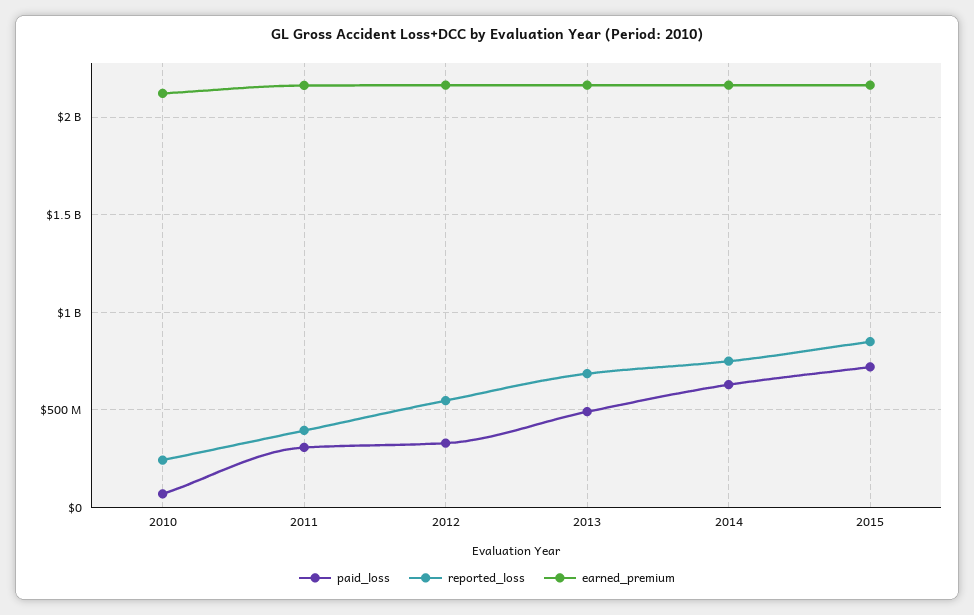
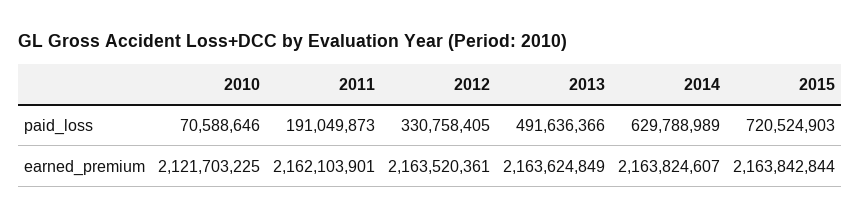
reported_loss, 2010: 250000000 -> none
paid_loss, 2011: 300000000 -> 191049873
reported_loss, 2011: 400000000 -> none
reported_loss, 2012: 550000000 -> none
reported_loss, 2013: 700000000 -> none
reported_loss, 2014: 750000000 -> none
reported_loss, 2015: 850000000 -> none

